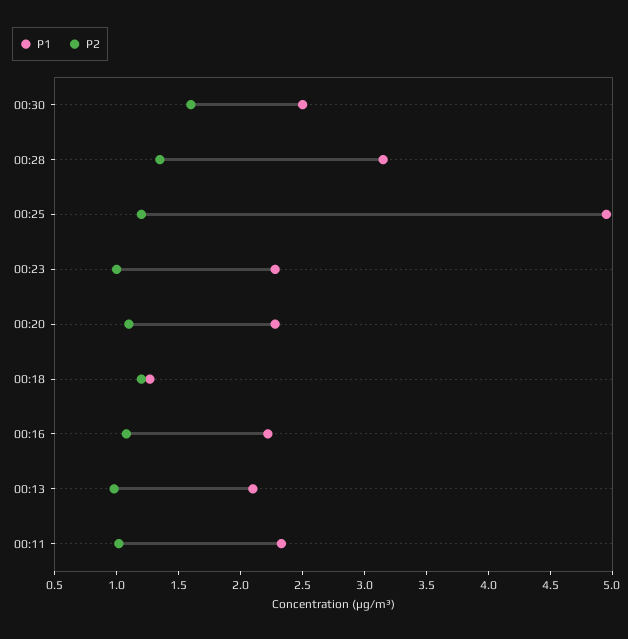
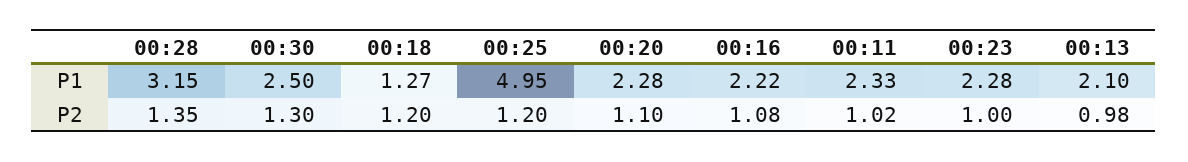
P2, 00:30: 1.6 -> 1.3

